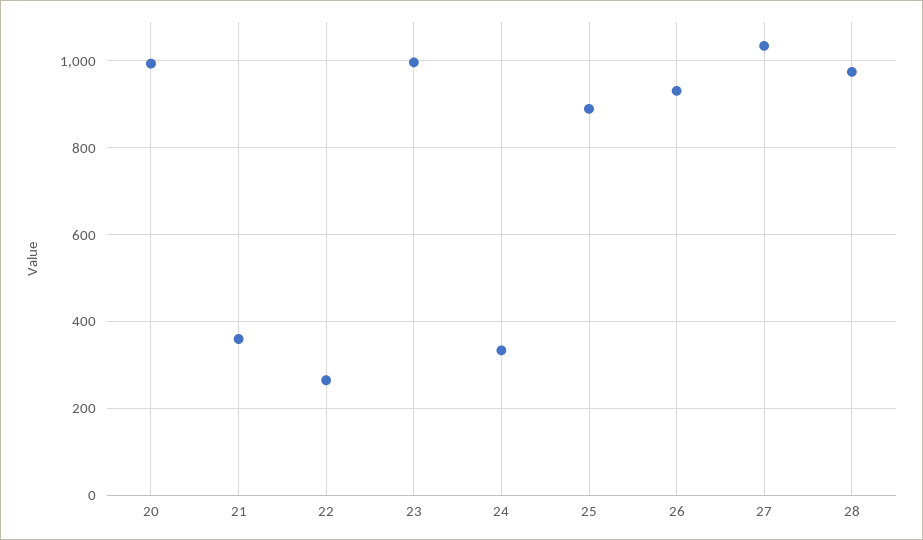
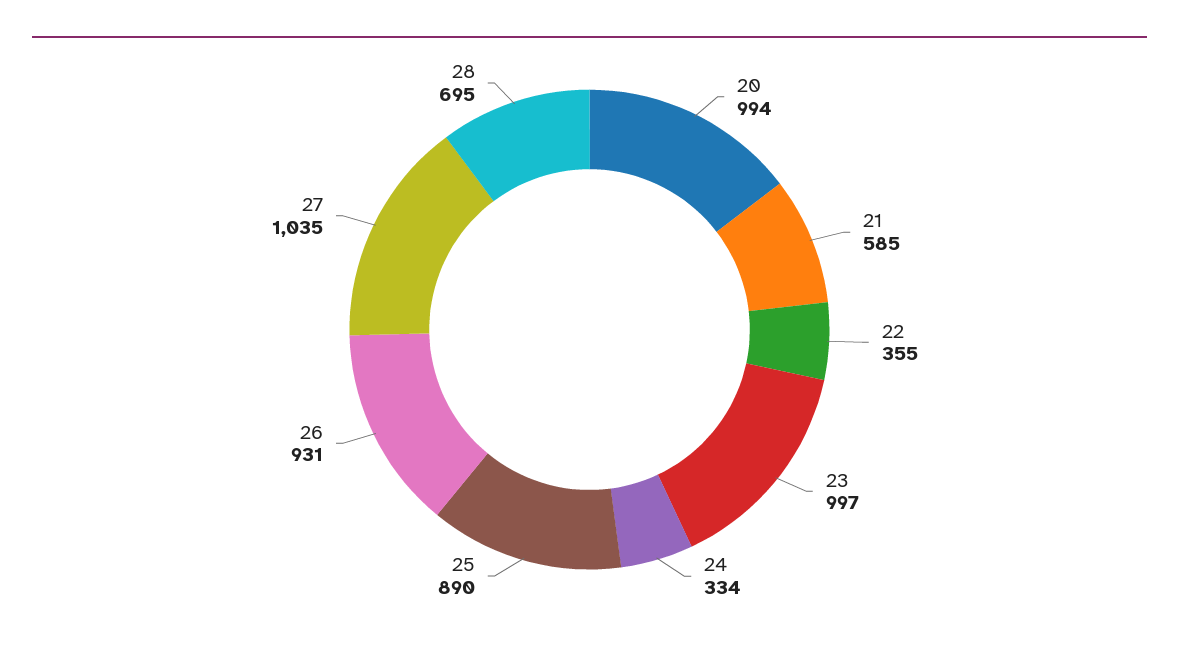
21: 360 -> 585
22: 260 -> 355
28: 980 -> 695

